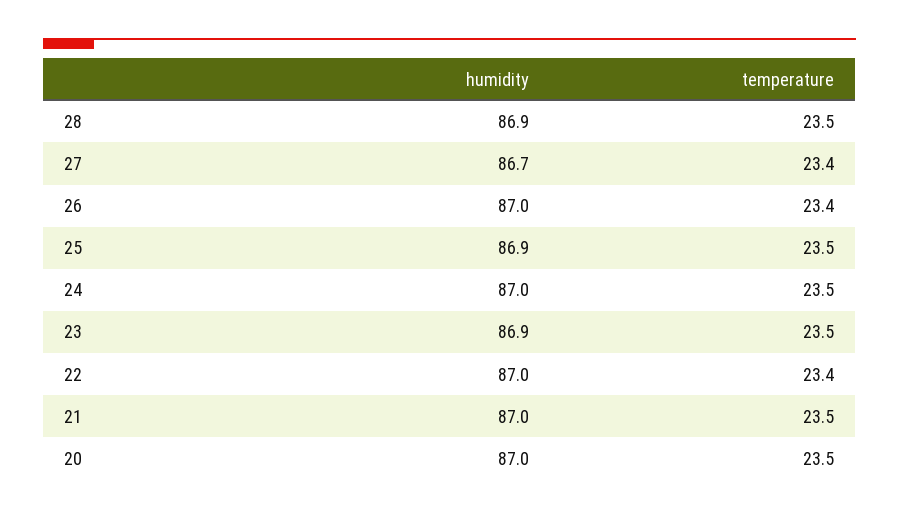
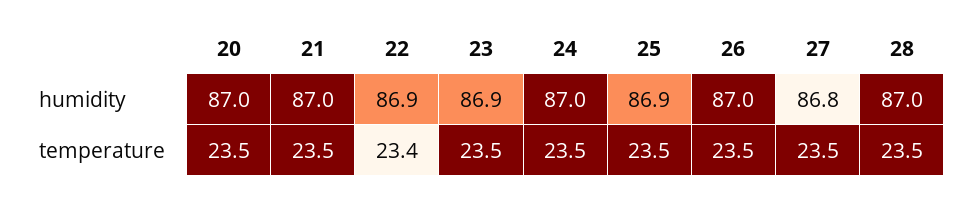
humidity, 28: 86.9 -> 87
humidity, 27: 86.7 -> 86.8
temperature, 27: 23.4 -> 23.5
temperature, 26: 23.4 -> 23.5
humidity, 22: 87 -> 86.9

